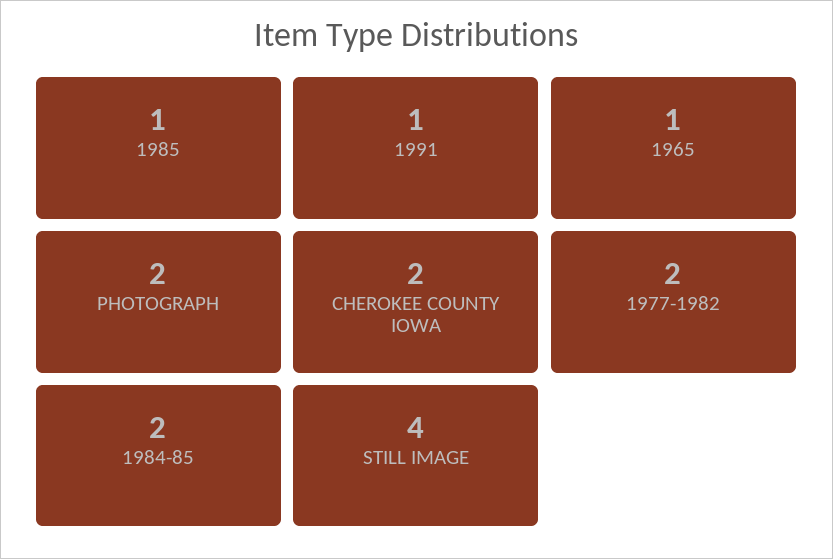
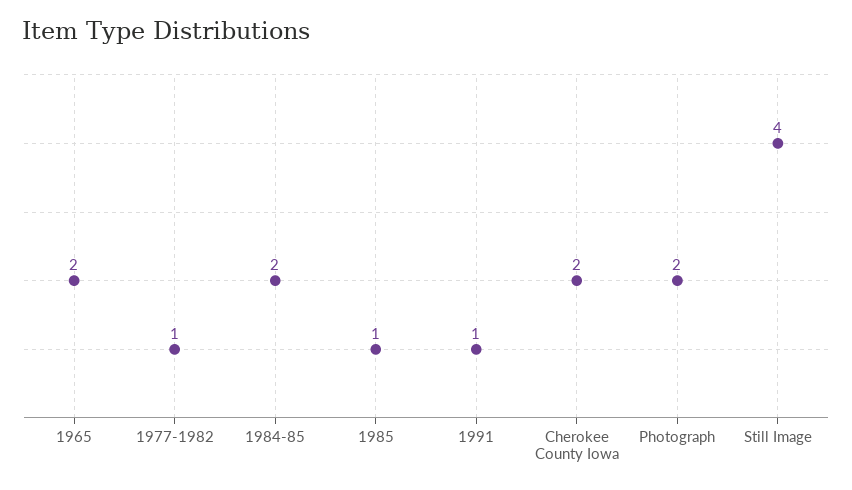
1965: 1 -> 2
1977-1982: 2 -> 1

